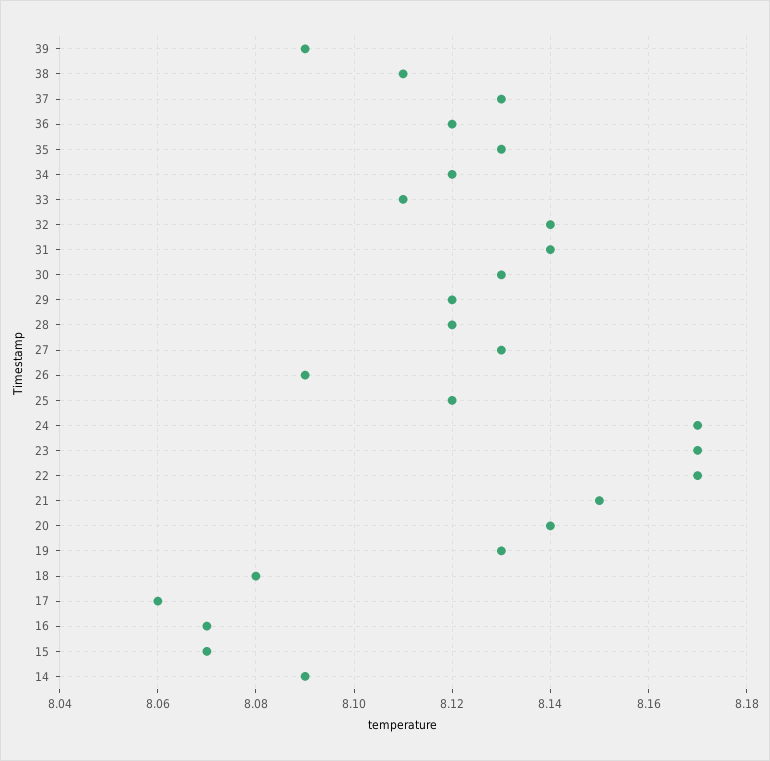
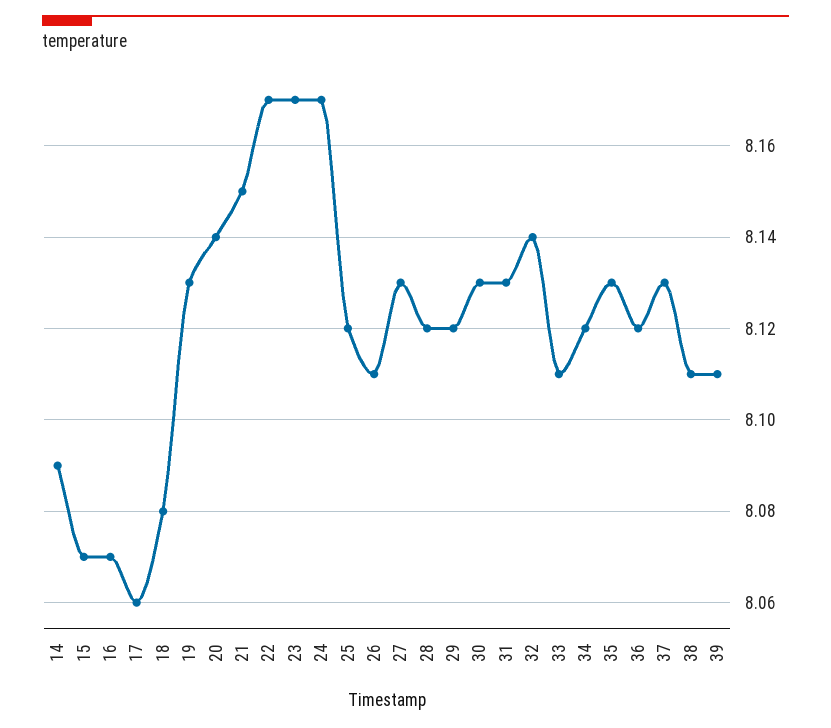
39: 8.09 -> 8.11
31: 8.14 -> 8.13
26: 8.09 -> 8.11

